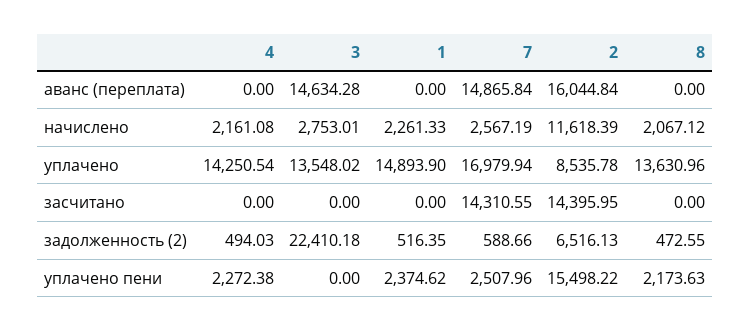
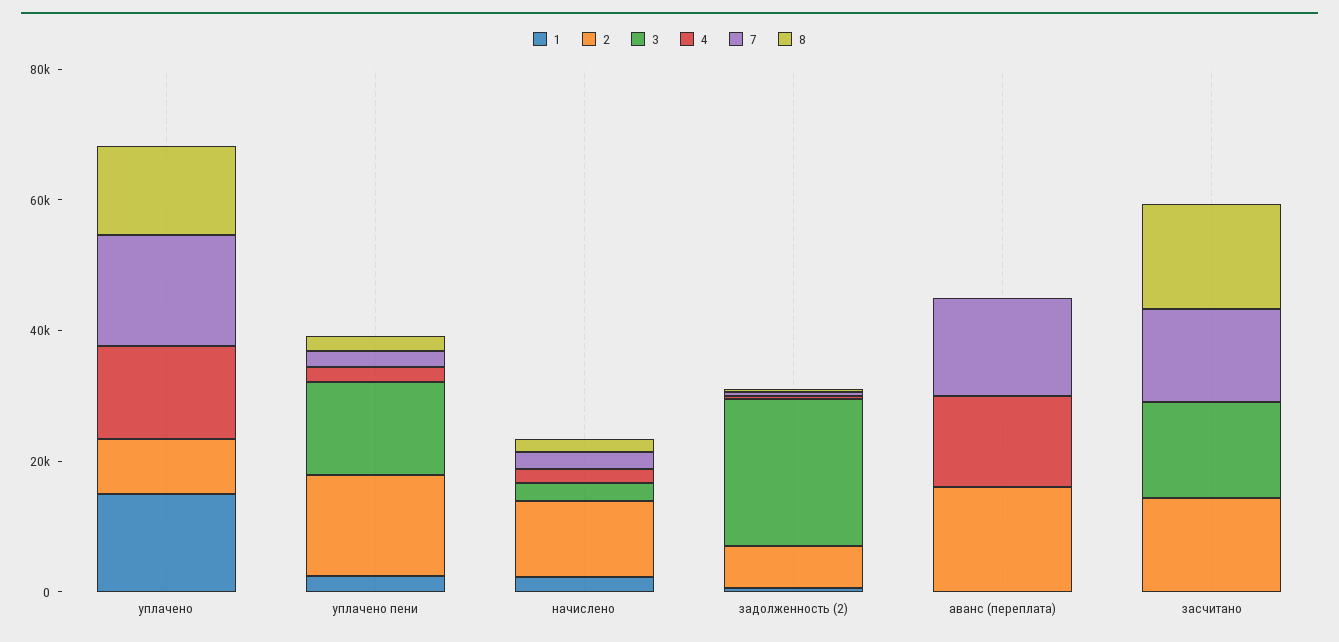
4, аванс (переплата): 0 -> 15000
3, аванс (переплата): 14634.28 -> 0
3, уплачено: 13548.02 -> 0
3, засчитано: 0 -> 15000
8, засчитано: 0 -> 15000
3, уплачено пени: 0 -> 15000

